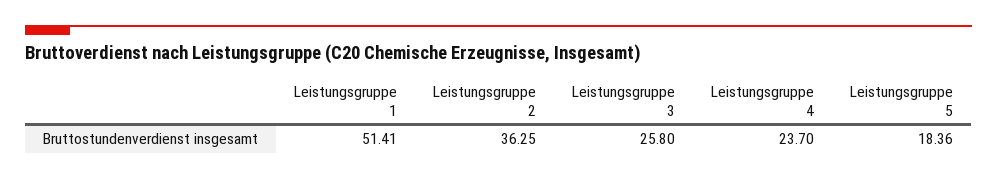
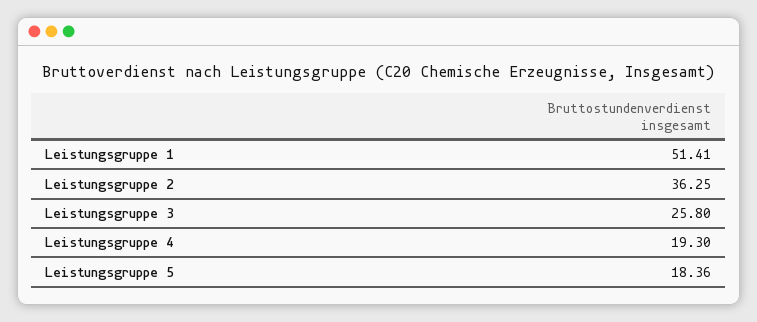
Leistungsgruppe 4: 23.7 -> 19.3

